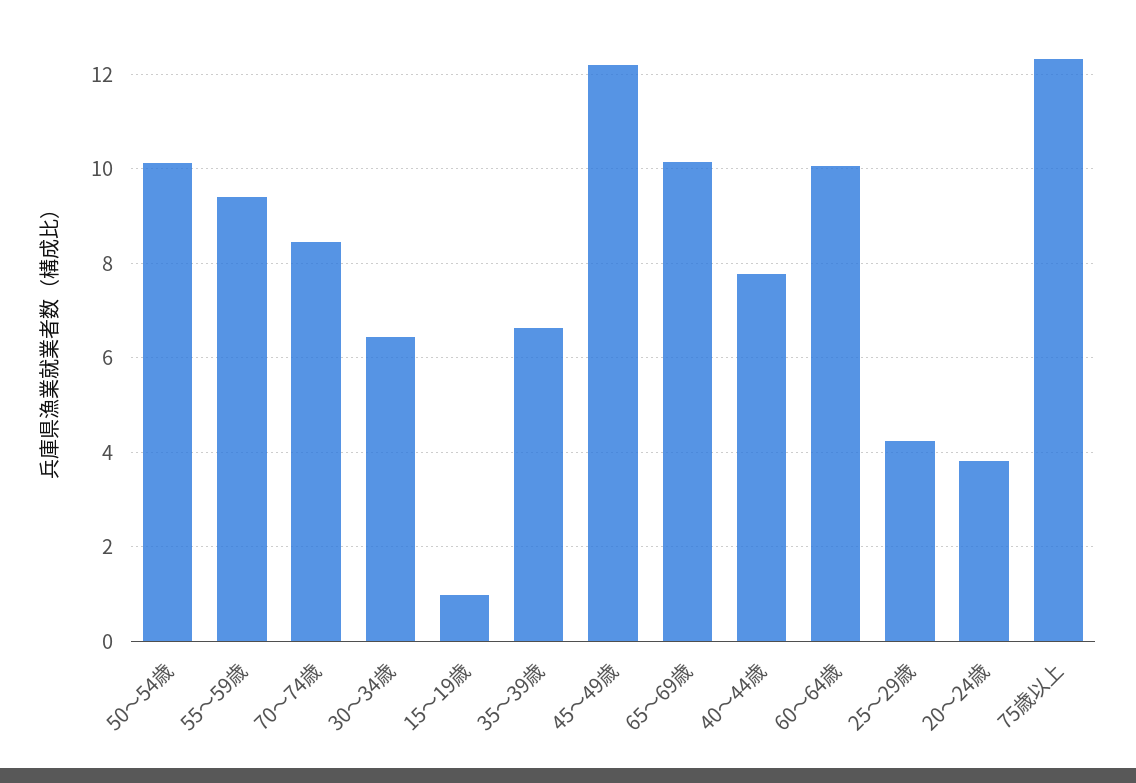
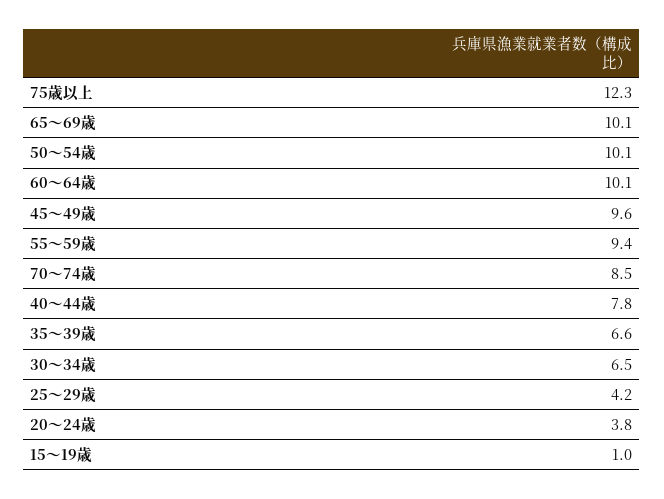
45～49歳: 12.2 -> 9.6

